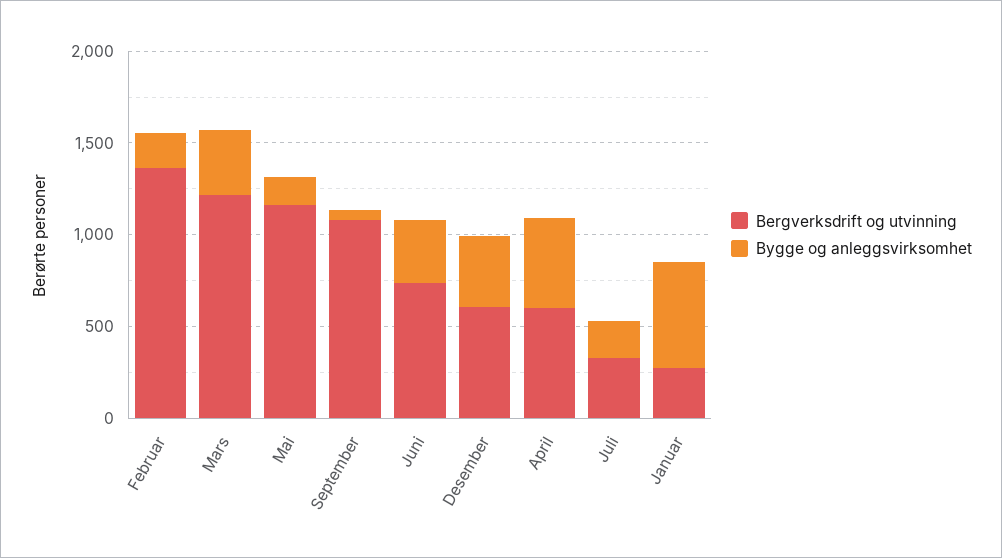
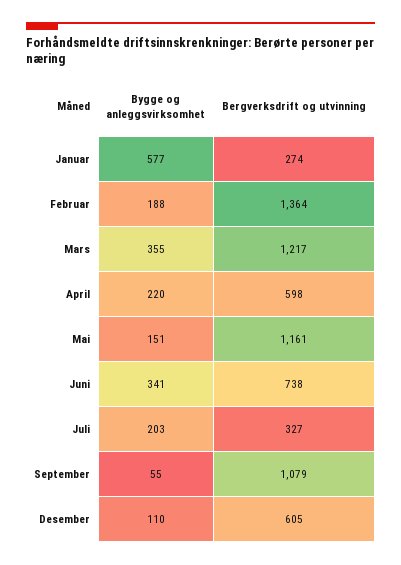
Bygge og anleggsvirksomhet, Desember: 400 -> 110
Bygge og anleggsvirksomhet, April: 500 -> 220

